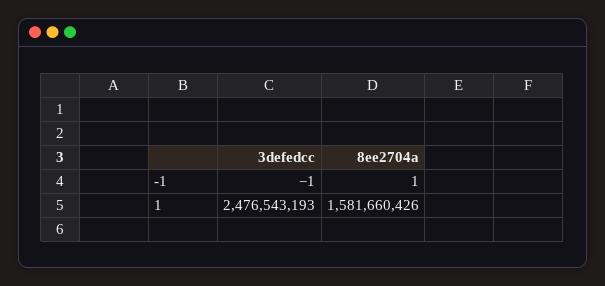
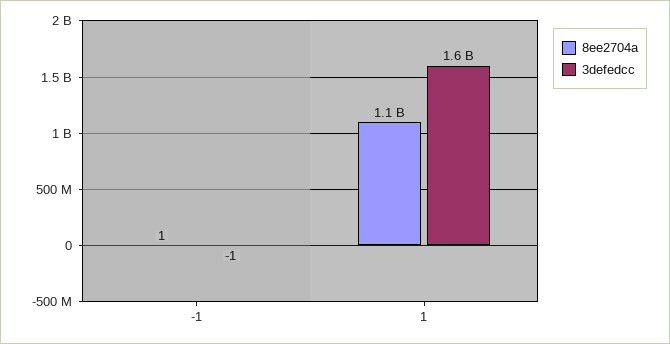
3defedcc, 1: 2476543193 -> 1600000000
8ee2704a, 1: 1581660426 -> 1100000000

